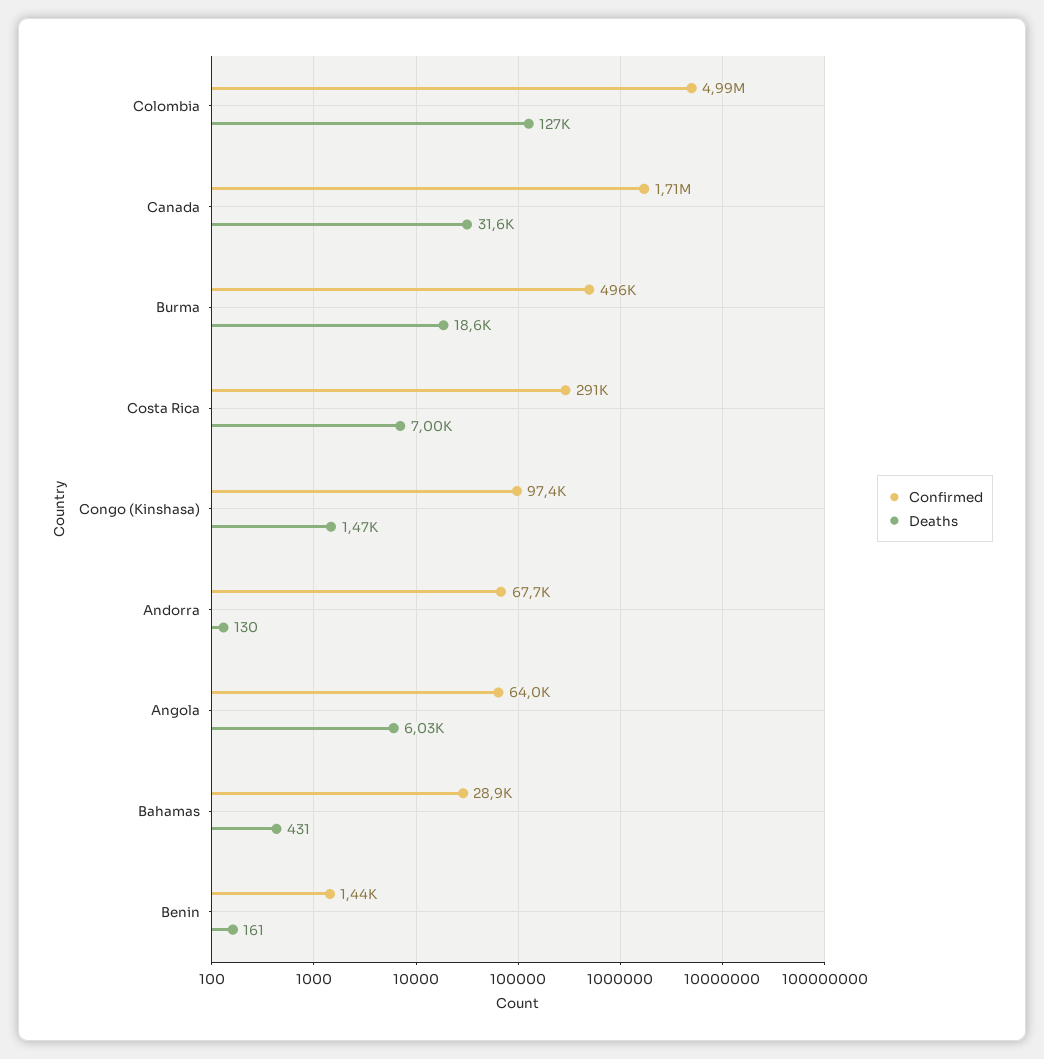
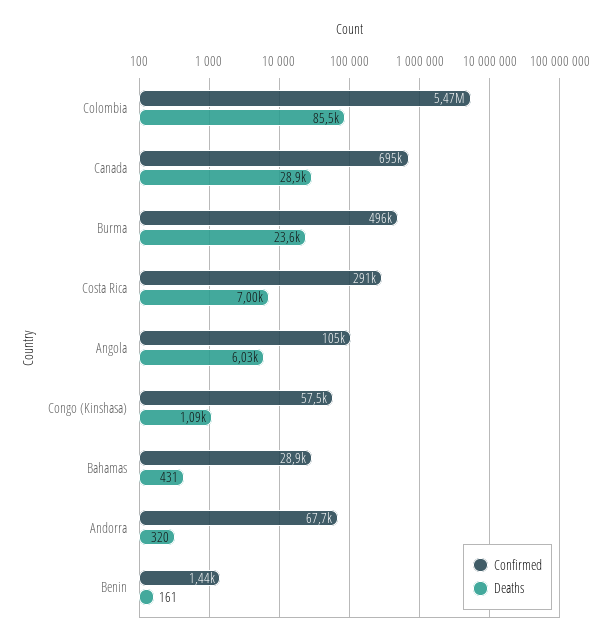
Confirmed, Colombia: 4990000 -> 5470000
Deaths, Colombia: 127000 -> 85500
Confirmed, Canada: 1710000 -> 695000
Deaths, Canada: 31600 -> 28900
Deaths, Burma: 18600 -> 23600
Confirmed, Congo (Kinshasa): 97400 -> 57500
Deaths, Congo (Kinshasa): 1470 -> 1090
Deaths, Andorra: 130 -> 320
Confirmed, Angola: 64000 -> 105000

